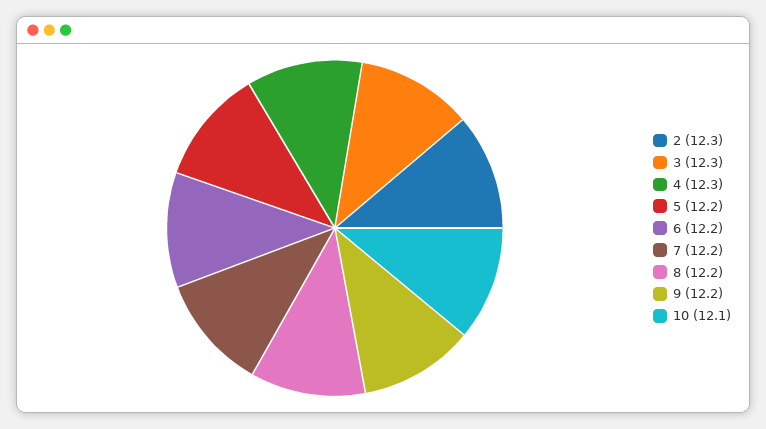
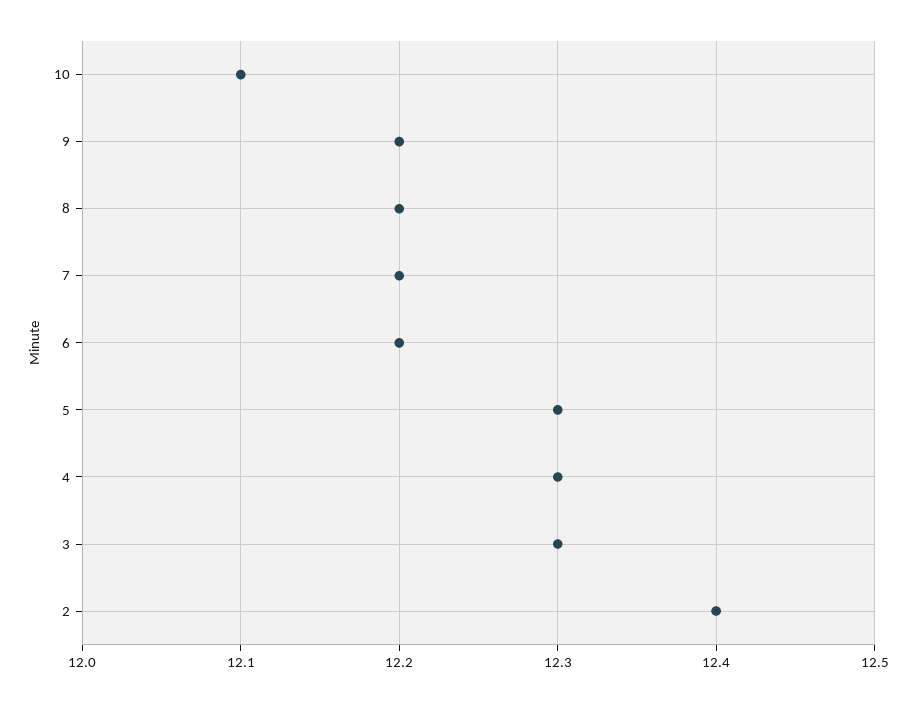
2: 12.3 -> 12.4
5: 12.2 -> 12.3

